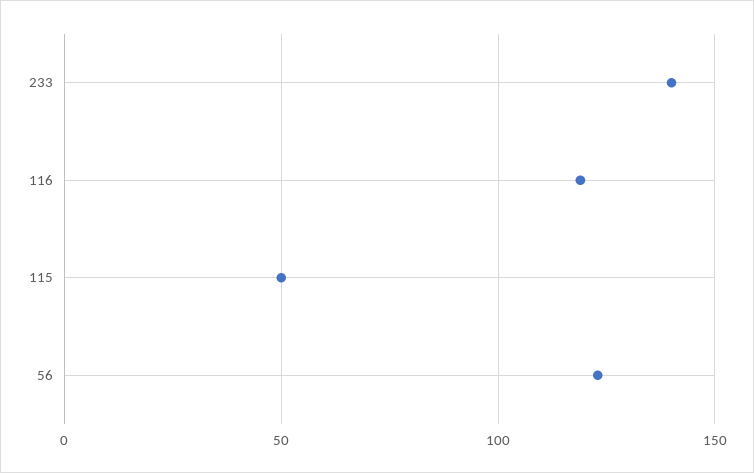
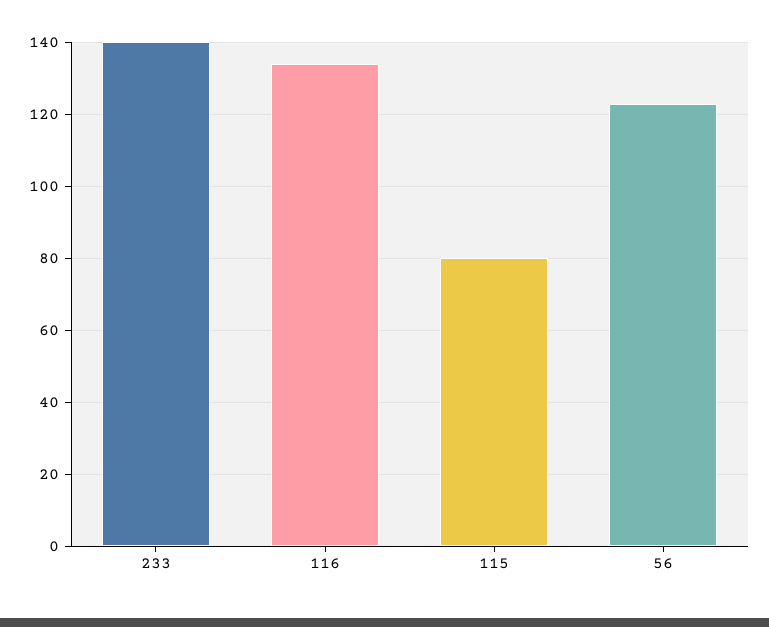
116: 120 -> 135
115: 50 -> 80

